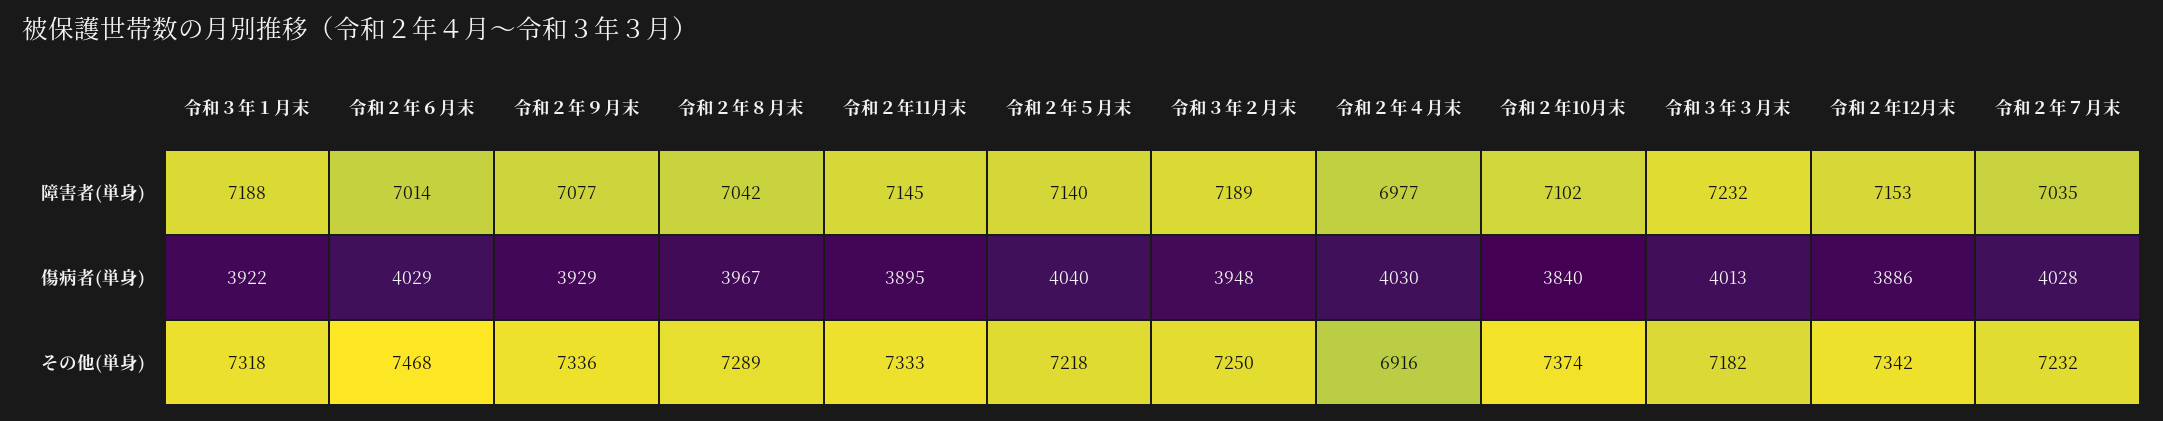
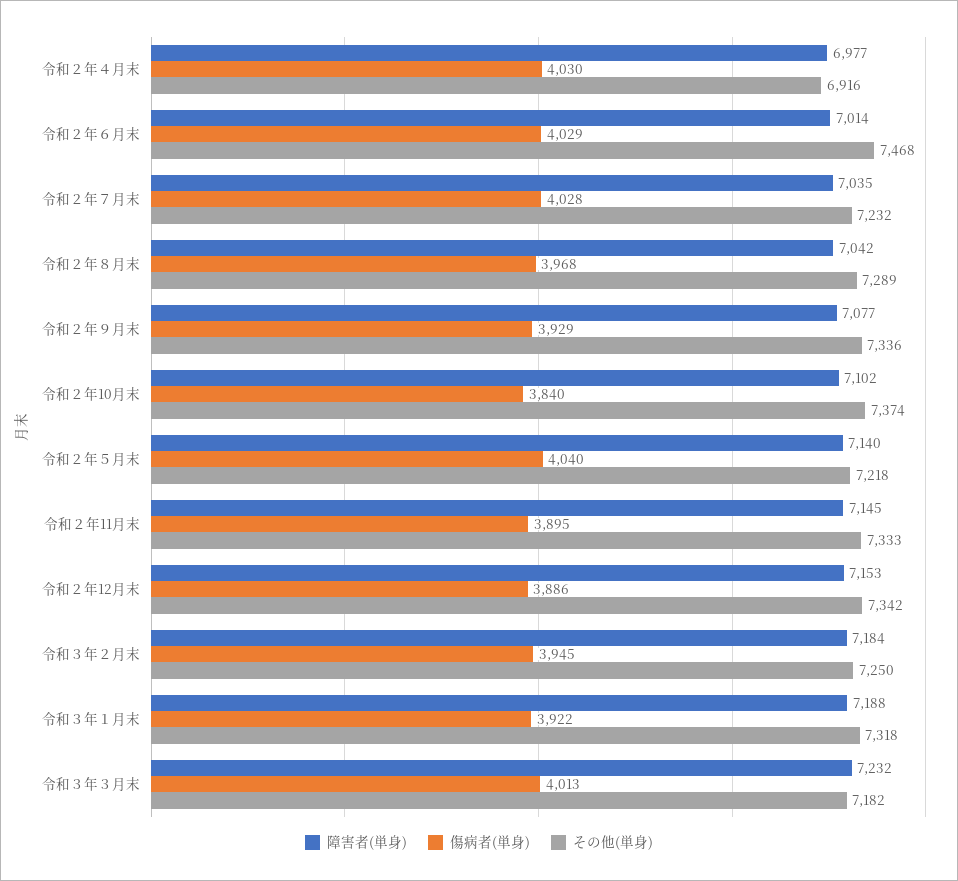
障害者(単身), 令和３年２月末: 7189 -> 7184
傷病者(単身), 令和２年８月末: 3967 -> 3968
傷病者(単身), 令和３年２月末: 3948 -> 3945

